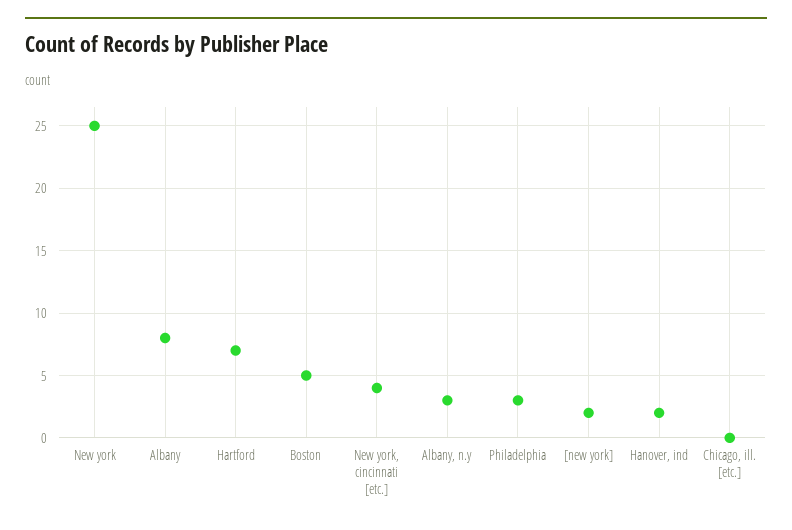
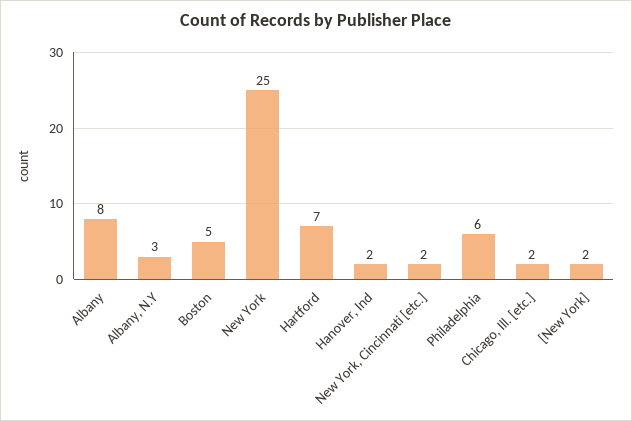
New york, cincinnati [etc.]: 4 -> 2
Philadelphia: 3 -> 6
Chicago, ill. [etc.]: 0 -> 2

